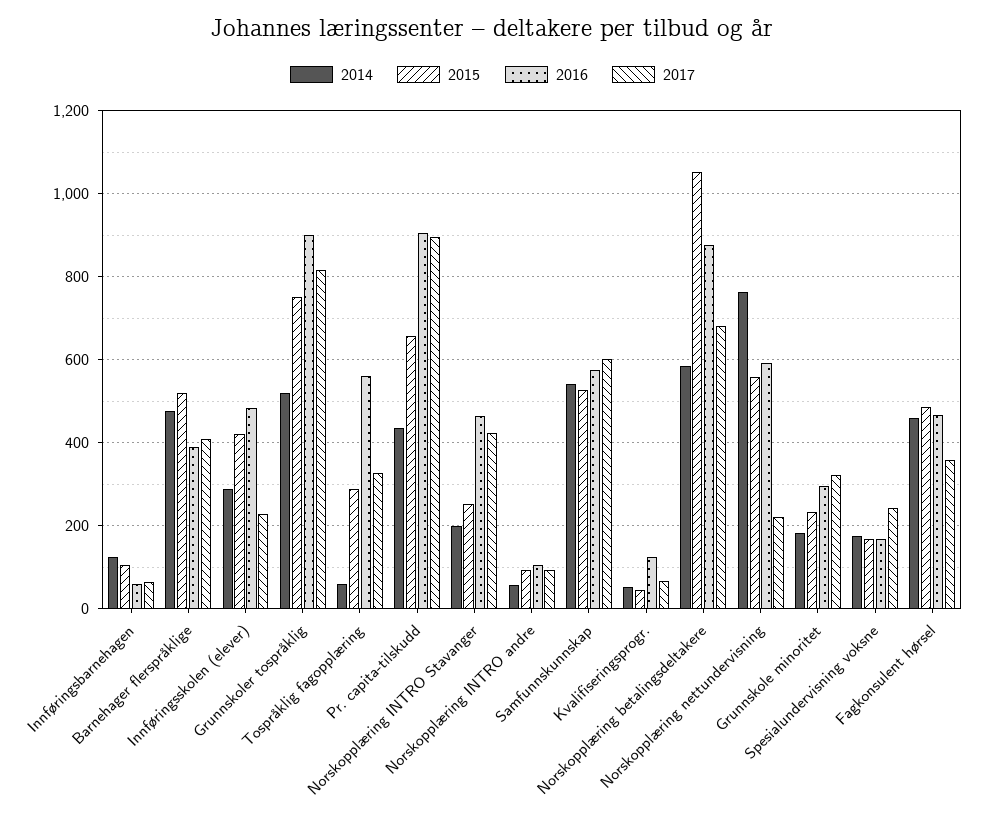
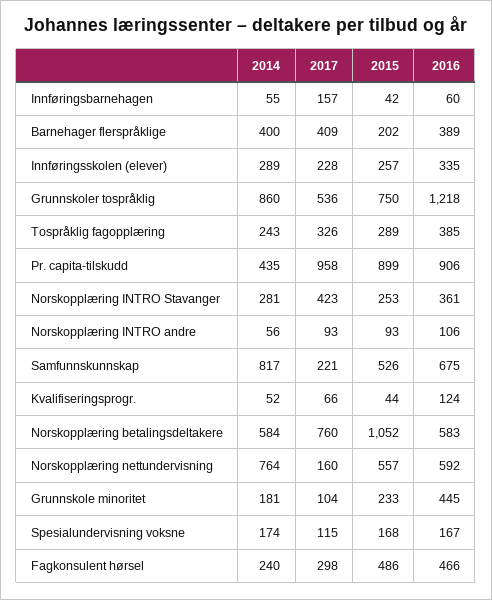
2014, Innføringsbarnehagen: 120 -> 55
2015, Innføringsbarnehagen: 100 -> 42
2017, Innføringsbarnehagen: 60 -> 157
2014, Barnehager flerspråklige: 480 -> 400
2015, Barnehager flerspråklige: 520 -> 202
2015, Innføringsskolen (elever): 420 -> 257
2016, Innføringsskolen (elever): 480 -> 335
2014, Grunnskoler tospråklig: 520 -> 860
2016, Grunnskoler tospråklig: 900 -> 1218
2017, Grunnskoler tospråklig: 820 -> 536
2014, Tospråklig fagopplæring: 60 -> 243
2016, Tospråklig fagopplæring: 560 -> 385
2015, Pr. capita-tilskudd: 660 -> 899
2017, Pr. capita-tilskudd: 900 -> 958
2014, Norskopplæring INTRO Stavanger: 200 -> 281
2016, Norskopplæring INTRO Stavanger: 460 -> 361
2014, Samfunnskunnskap: 540 -> 817
2016, Samfunnskunnskap: 580 -> 675
2017, Samfunnskunnskap: 600 -> 221
2016, Norskopplæring betalingsdeltakere: 880 -> 583
2017, Norskopplæring betalingsdeltakere: 680 -> 760
2017, Norskopplæring nettundervisning: 220 -> 160
2016, Grunnskole minoritet: 300 -> 445
2017, Grunnskole minoritet: 320 -> 104
2017, Spesialundervisning voksne: 240 -> 115
2014, Fagkonsulent hørsel: 460 -> 240
2017, Fagkonsulent hørsel: 360 -> 298

